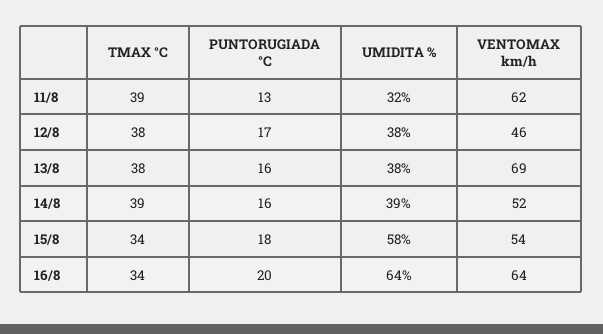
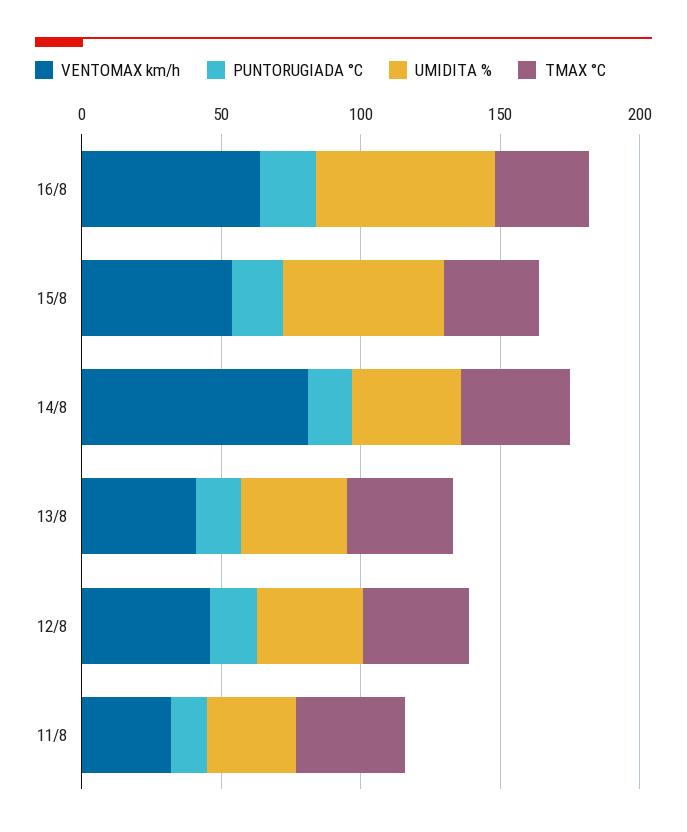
VENTOMAX km/h, 11/8: 62 -> 30
VENTOMAX km/h, 13/8: 69 -> 40
VENTOMAX km/h, 14/8: 52 -> 80

